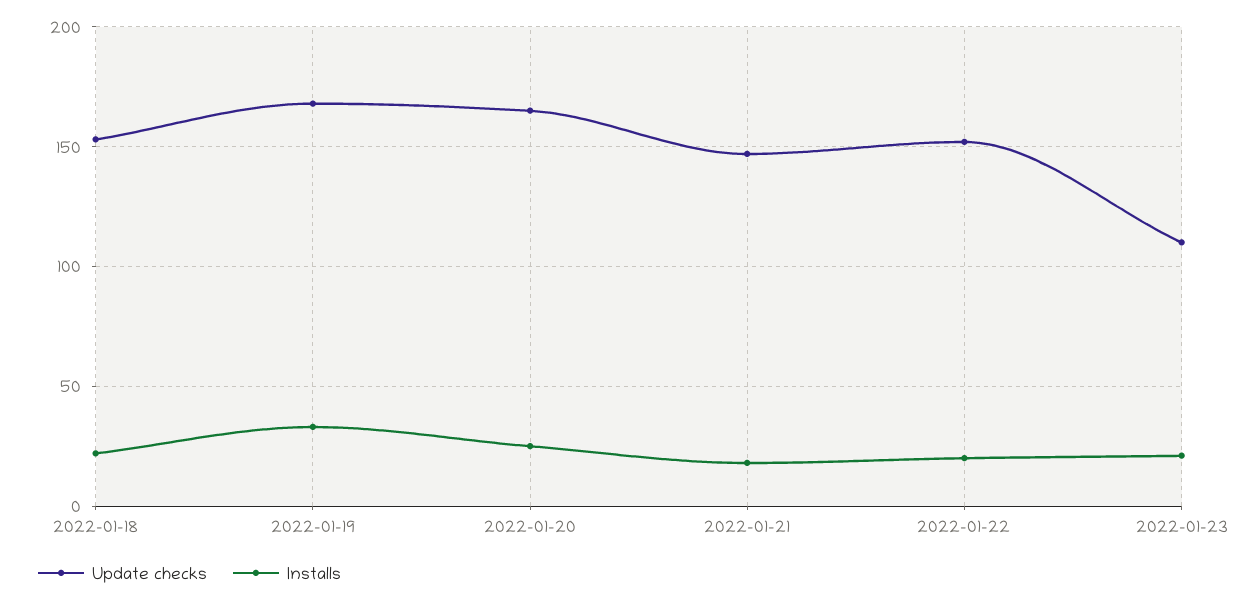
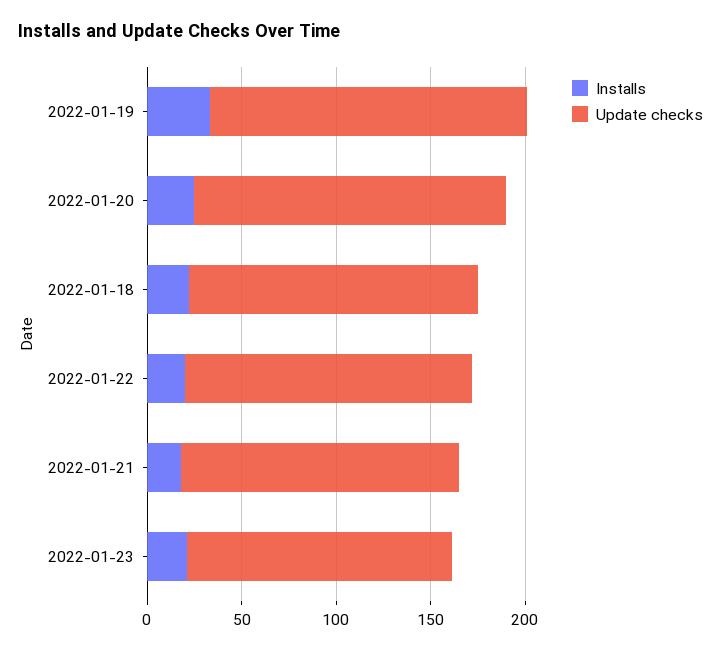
Update checks, 2022-01-23: 110 -> 140

